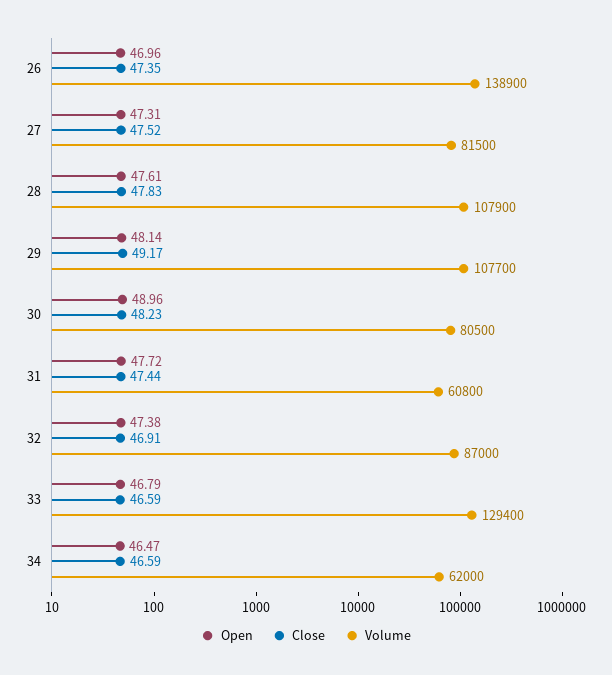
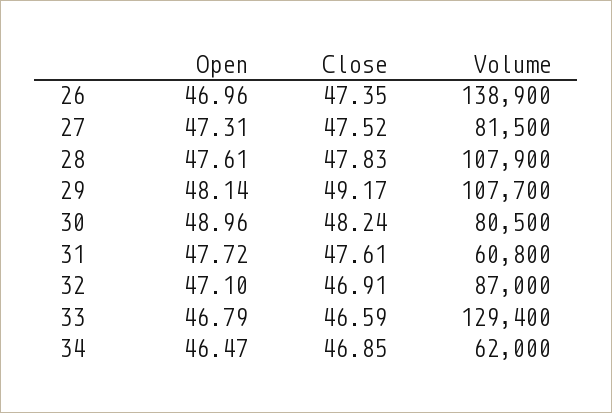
Close, 30: 48.23 -> 48.24
Close, 31: 47.44 -> 47.61
Open, 32: 47.38 -> 47.1
Close, 34: 46.59 -> 46.85

